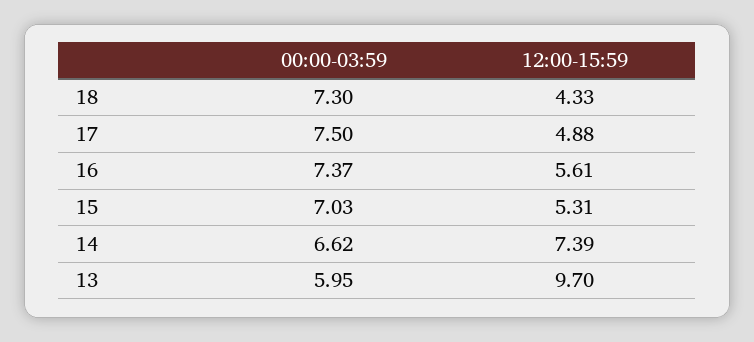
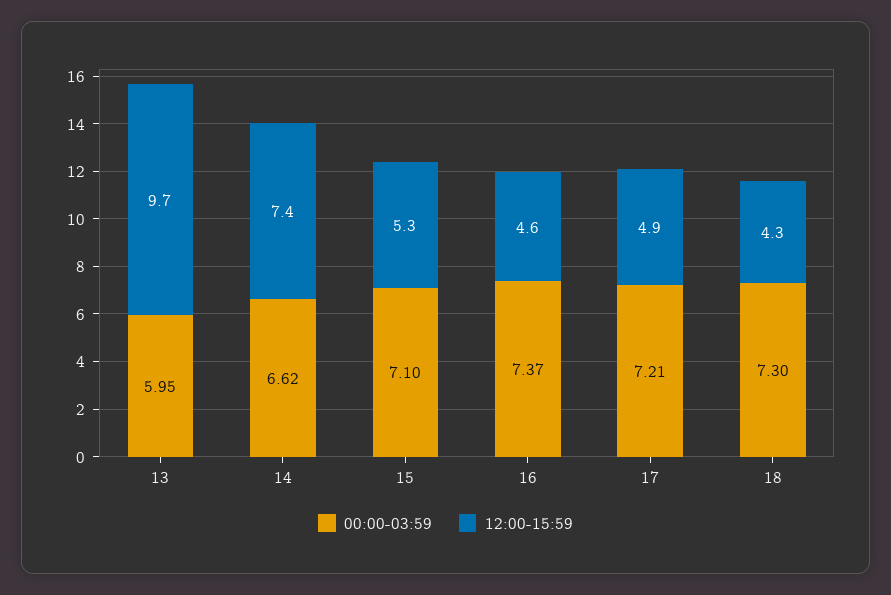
00:00-03:59, 17: 7.5 -> 7.21
12:00-15:59, 16: 5.61 -> 4.6
00:00-03:59, 15: 7.03 -> 7.1

